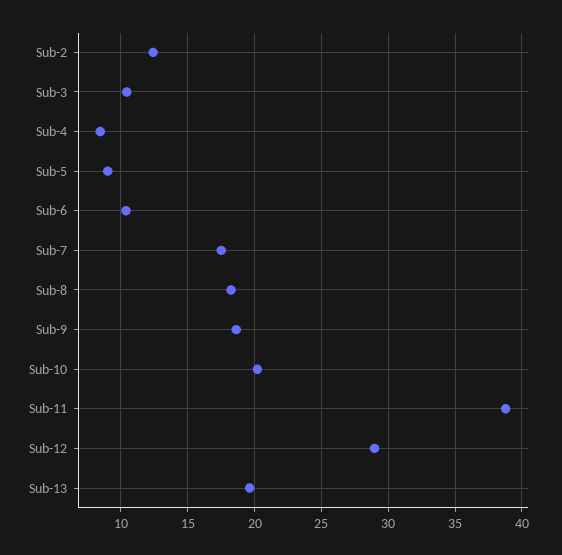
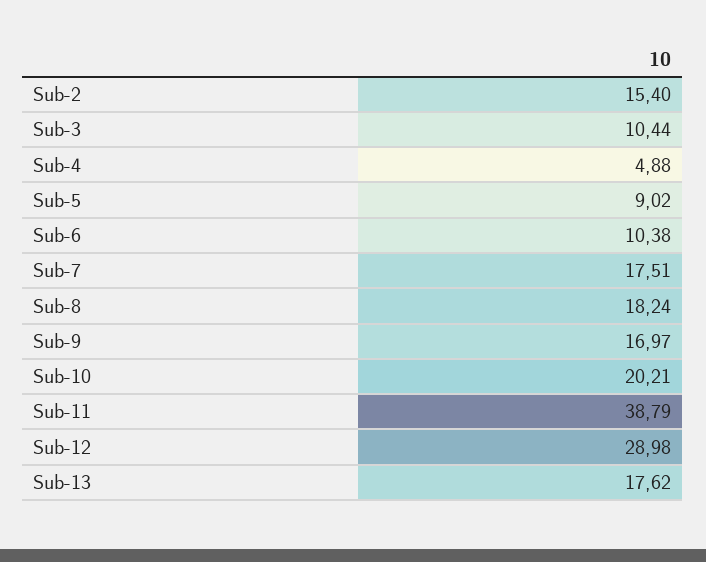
Sub-2: 12.5 -> 15.4
Sub-4: 8.5 -> 4.88
Sub-9: 18.5 -> 16.97
Sub-13: 19.5 -> 17.62

